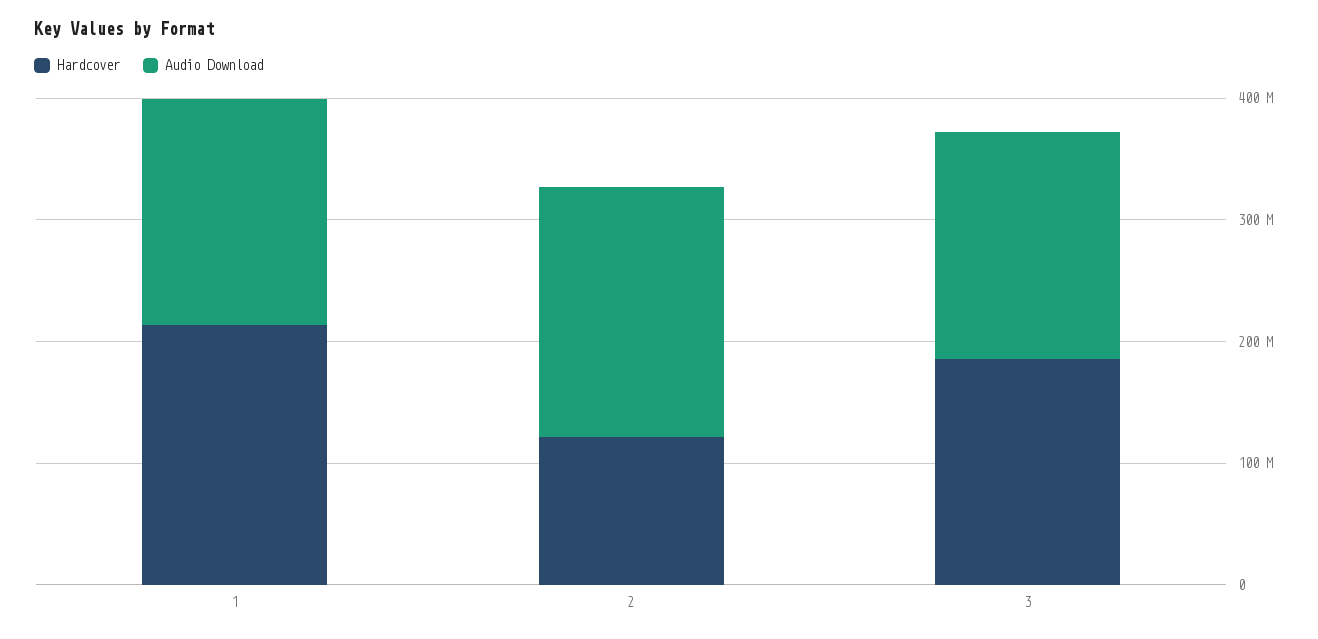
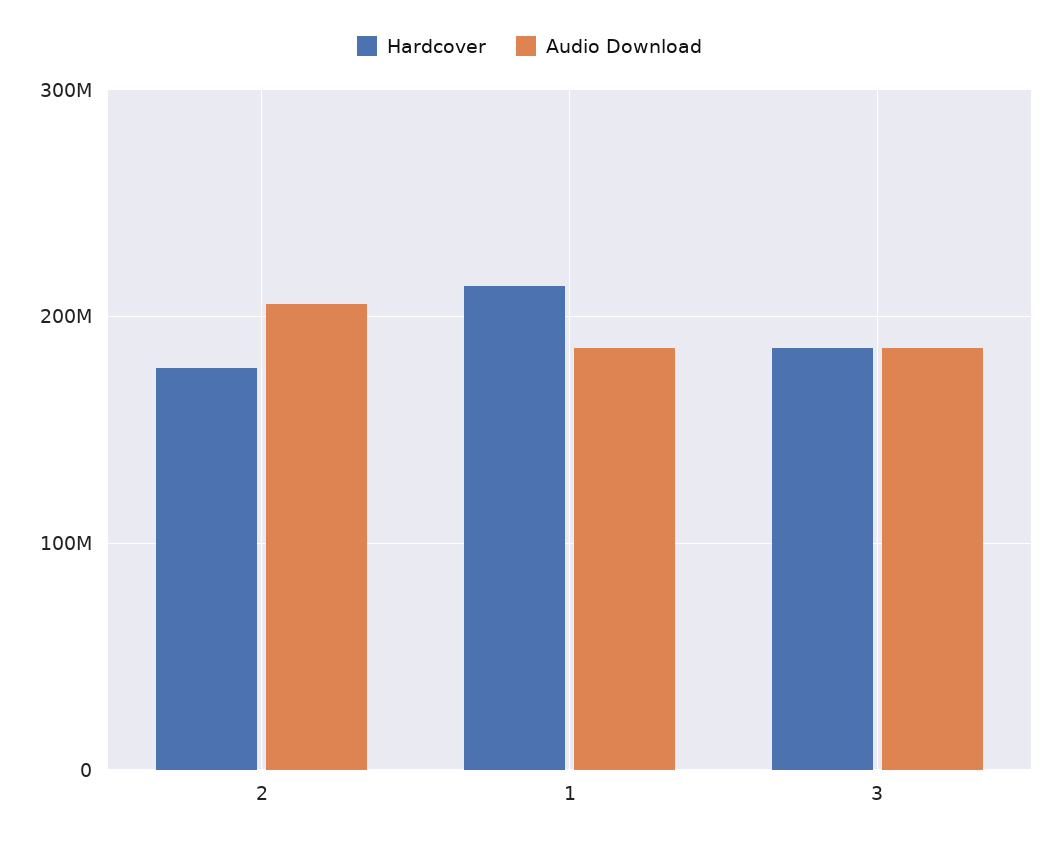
Hardcover, 2: 120000000 -> 180000000

